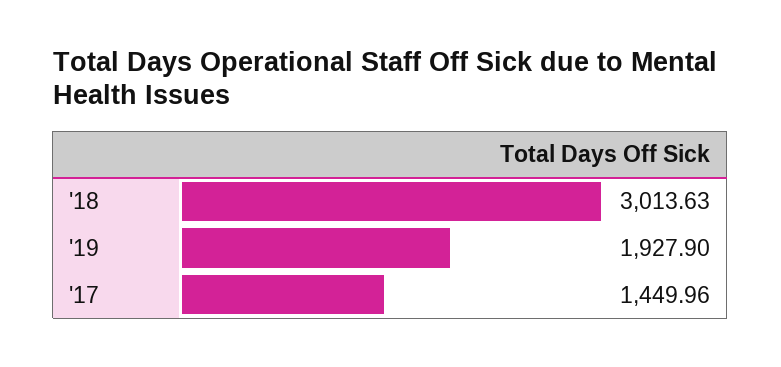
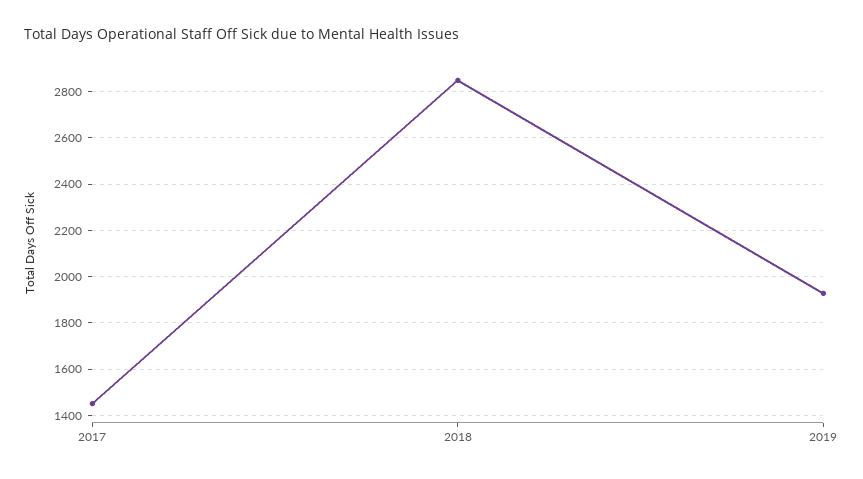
'18: 3013.63 -> 2850

